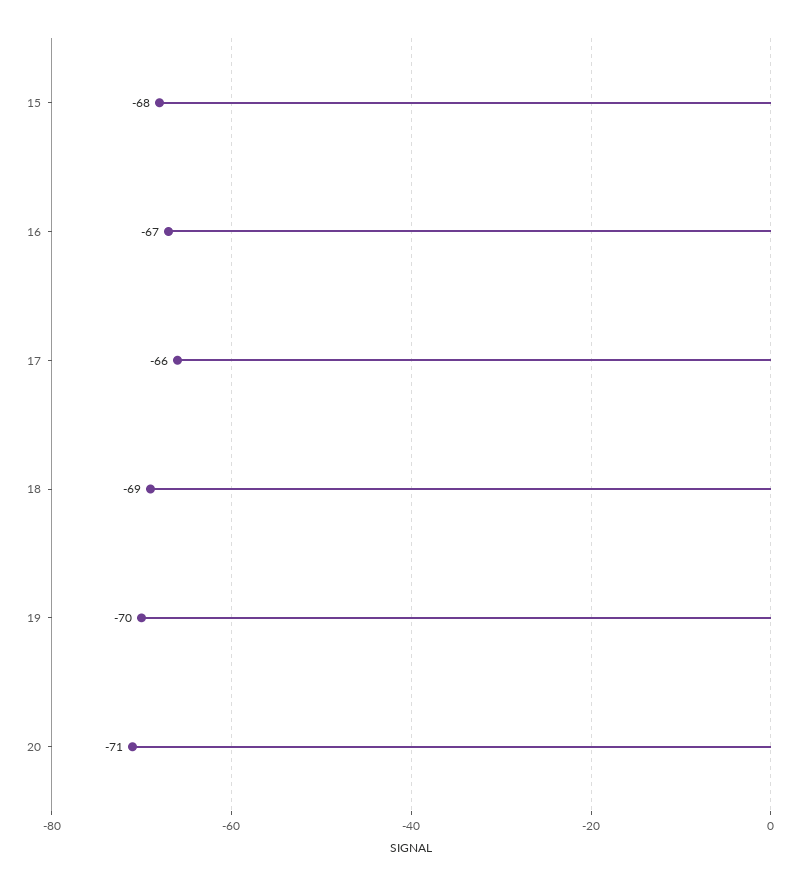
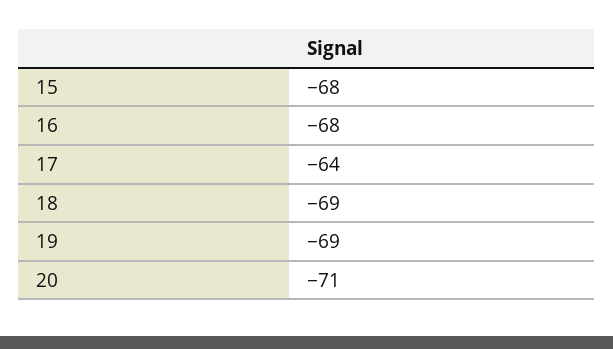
16: -67 -> -68
17: -66 -> -64
19: -70 -> -69

